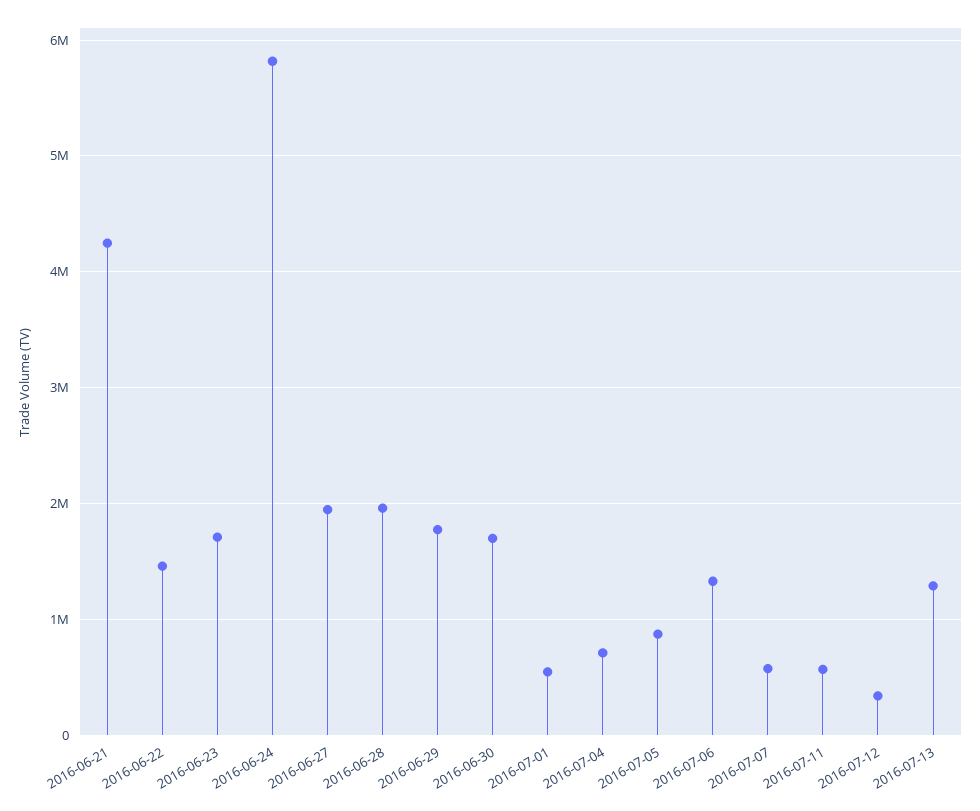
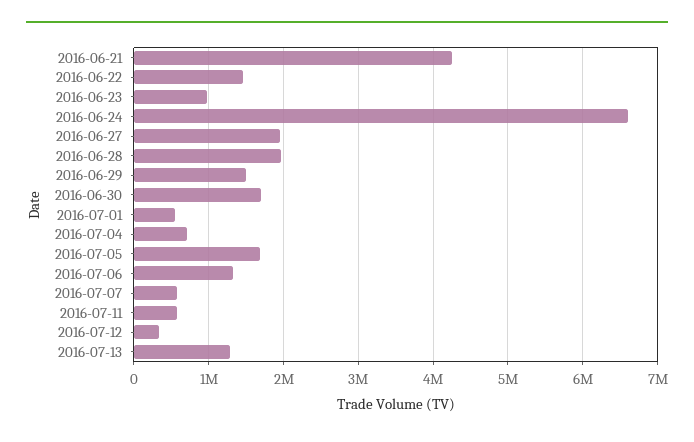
2016-06-23: 1700000 -> 1000000
2016-06-24: 5800000 -> 6600000
2016-06-29: 1800000 -> 1500000
2016-07-05: 900000 -> 1700000

